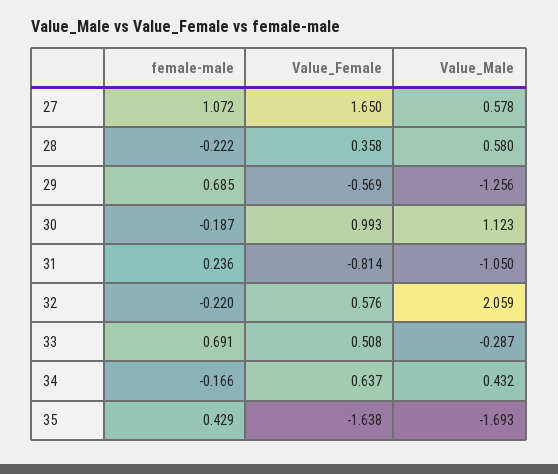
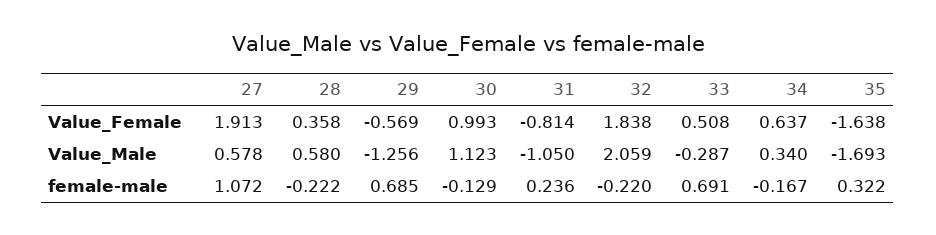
Value_Female, 27: 1.65 -> 1.913
female-male, 30: -0.187 -> -0.129
Value_Female, 32: 0.576 -> 1.838
female-male, 34: -0.166 -> -0.167
Value_Male, 34: 0.432 -> 0.34
female-male, 35: 0.429 -> 0.322

